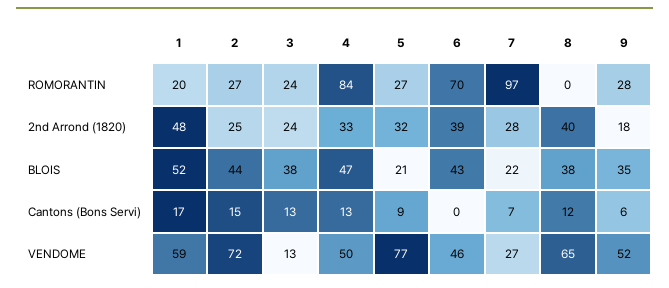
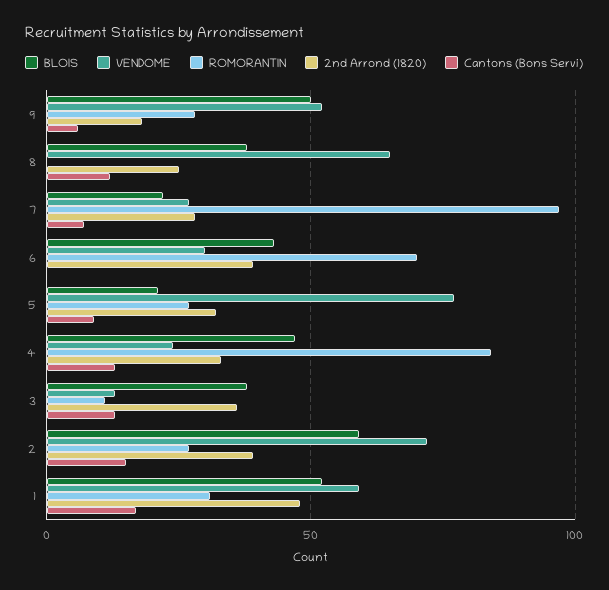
ROMORANTIN, 1: 20 -> 30
ROMORANTIN, 3: 24 -> 10
2nd Arrond (1820), 2: 25 -> 40
2nd Arrond (1820), 3: 24 -> 35
2nd Arrond (1820), 8: 40 -> 25
BLOIS, 2: 44 -> 60
BLOIS, 9: 35 -> 50
VENDOME, 4: 50 -> 25
VENDOME, 6: 46 -> 30

